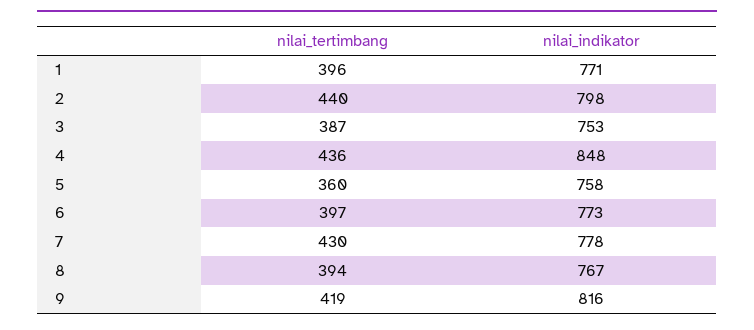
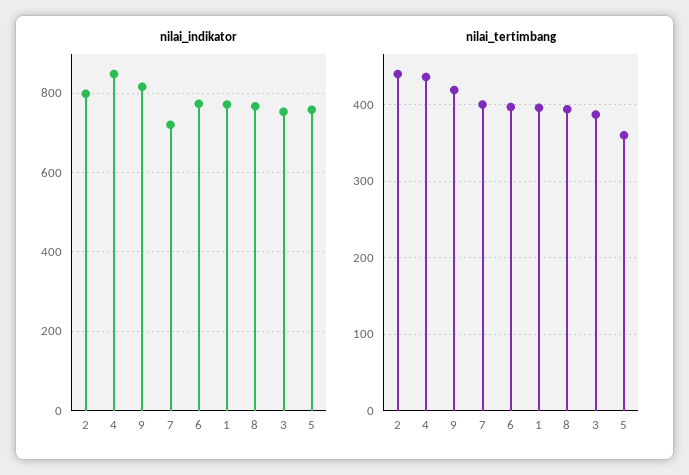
nilai_tertimbang, 7: 430 -> 400
nilai_indikator, 7: 778 -> 720

